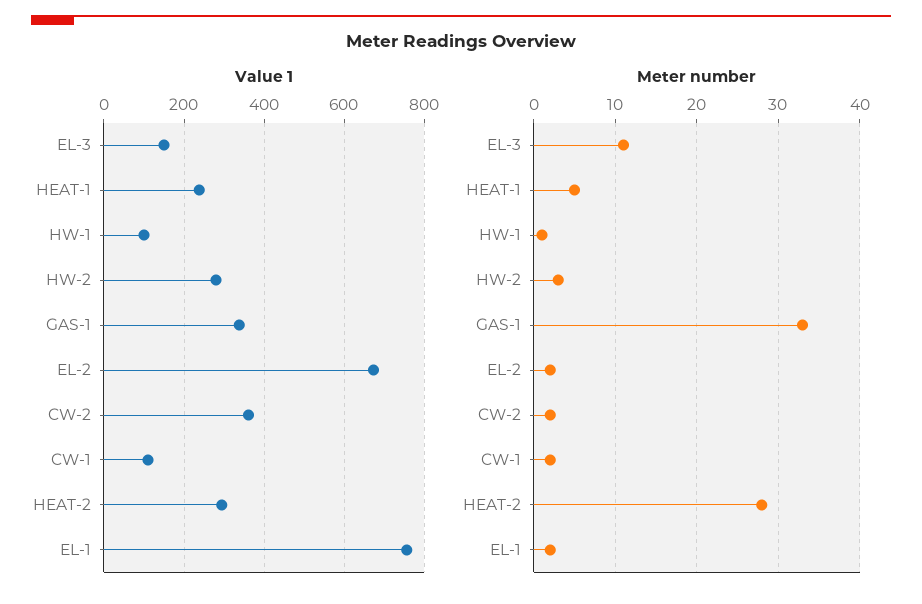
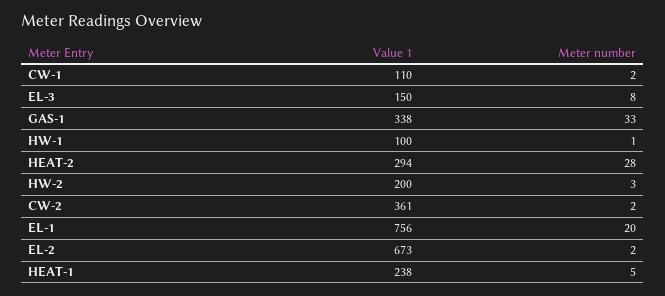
Value 1, HW-2: 280 -> 200
Meter number, EL-3: 11 -> 8
Meter number, EL-1: 2 -> 20

